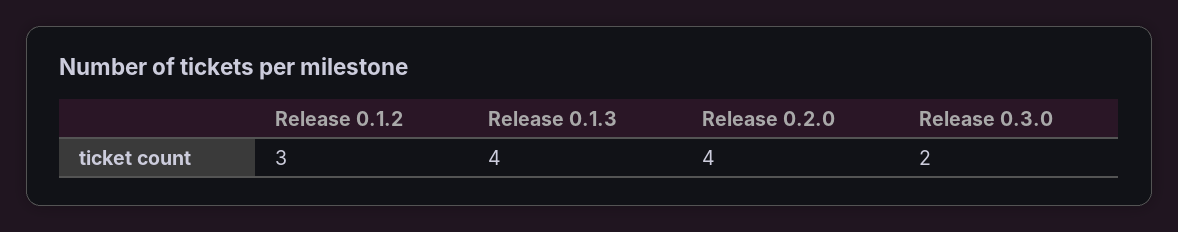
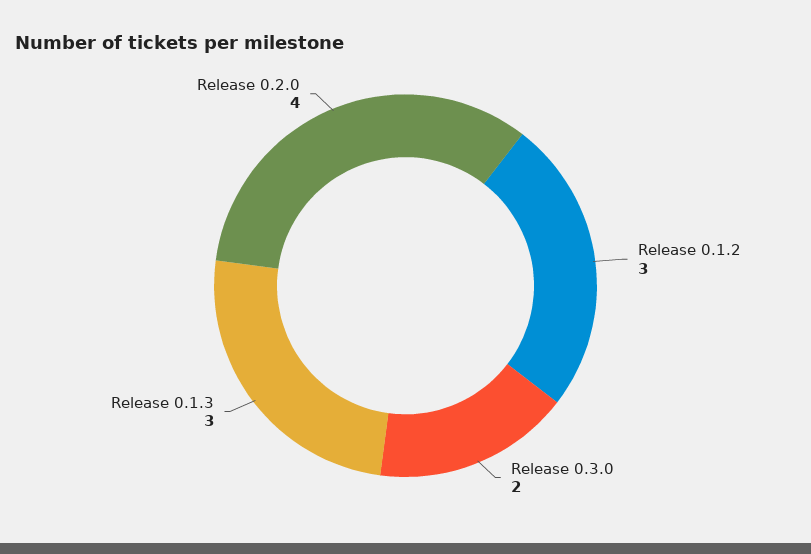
Release 0.1.3: 4 -> 3

